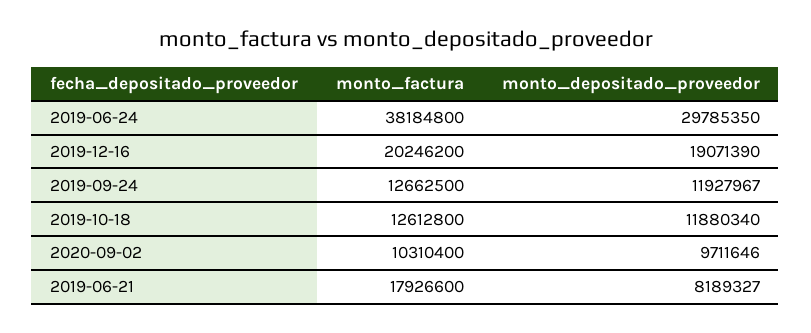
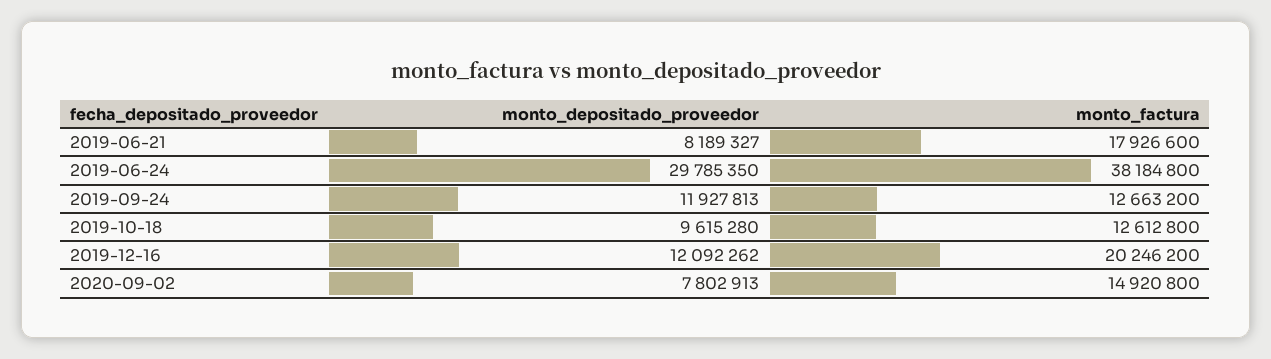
monto_depositado_proveedor, 2019-12-16: 19071390 -> 12092262
monto_factura, 2019-09-24: 12662500 -> 12663200
monto_depositado_proveedor, 2019-09-24: 11927967 -> 11927813
monto_depositado_proveedor, 2019-10-18: 11880340 -> 9615280
monto_factura, 2020-09-02: 10310400 -> 14920800
monto_depositado_proveedor, 2020-09-02: 9711646 -> 7802913

